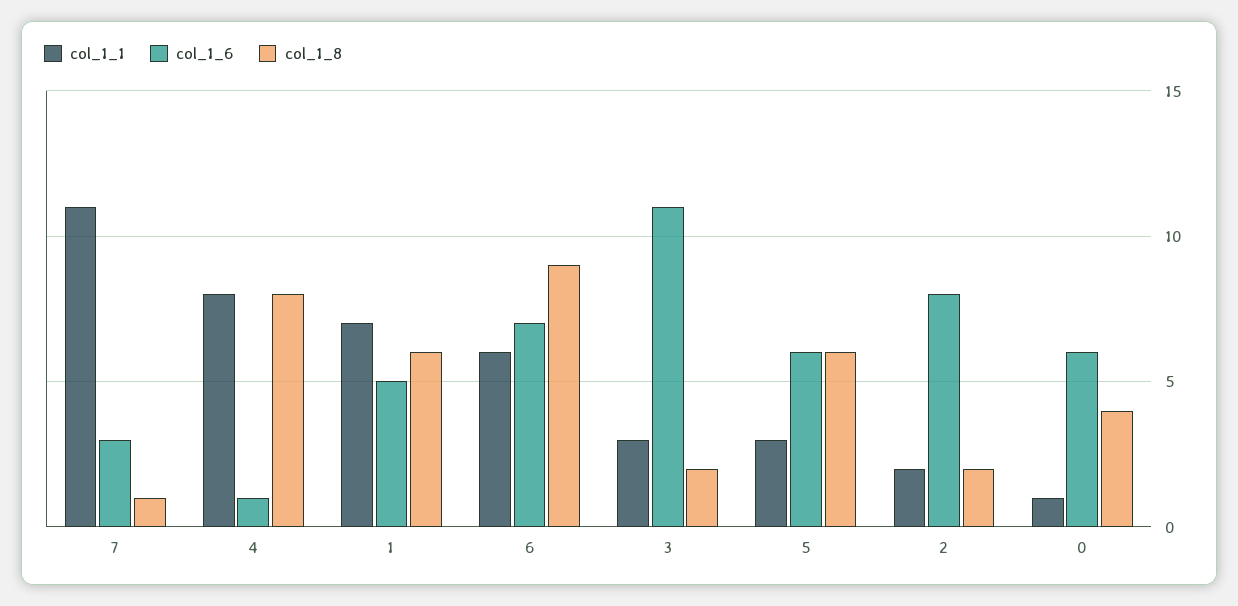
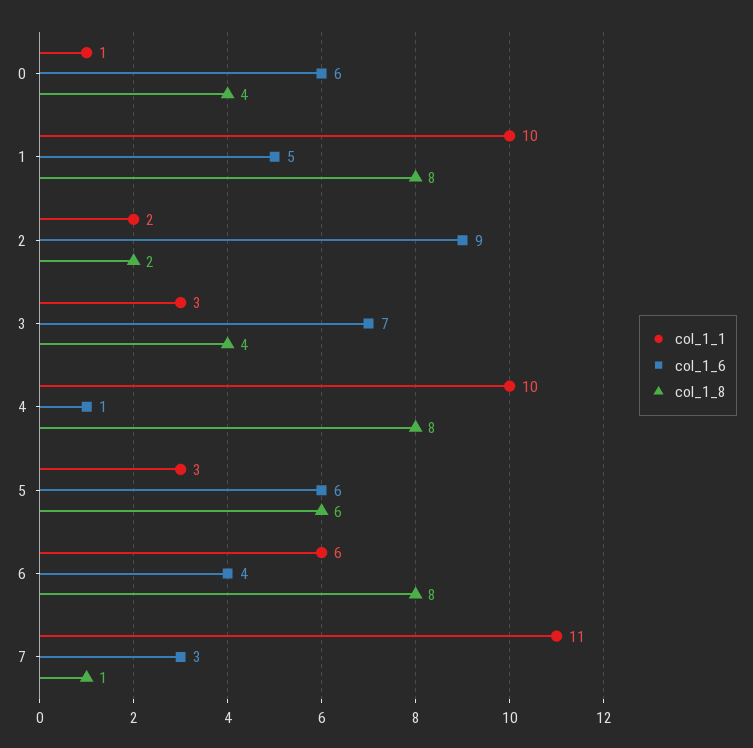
col_1_1, 4: 8 -> 10
col_1_1, 1: 7 -> 10
col_1_8, 1: 6 -> 8
col_1_6, 6: 7 -> 4
col_1_8, 6: 9 -> 8
col_1_6, 3: 11 -> 7
col_1_8, 3: 2 -> 4
col_1_6, 2: 8 -> 9

